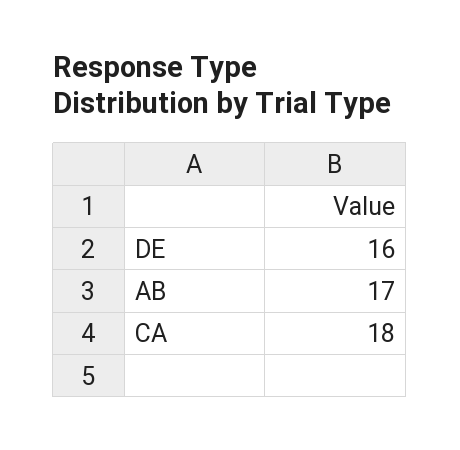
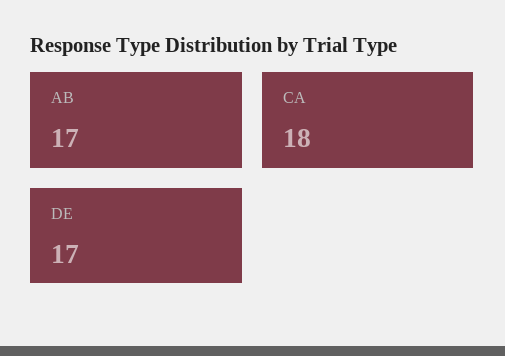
DE: 16 -> 17

